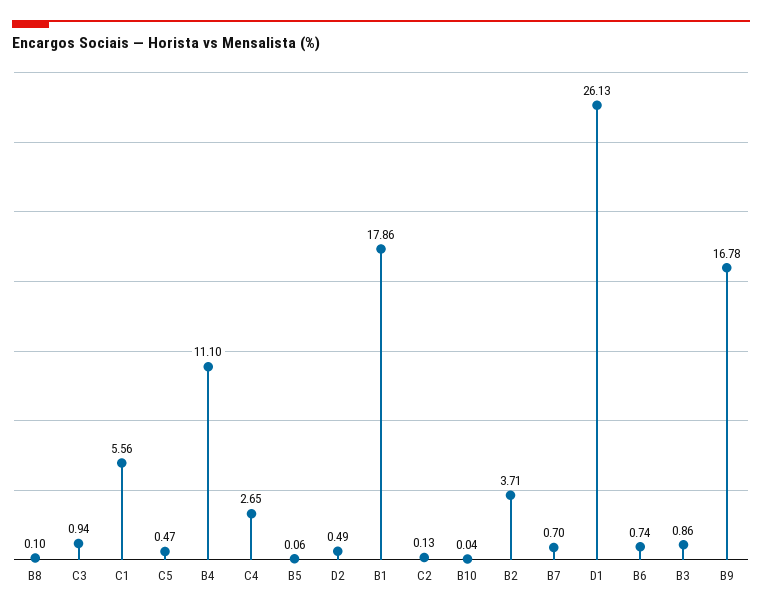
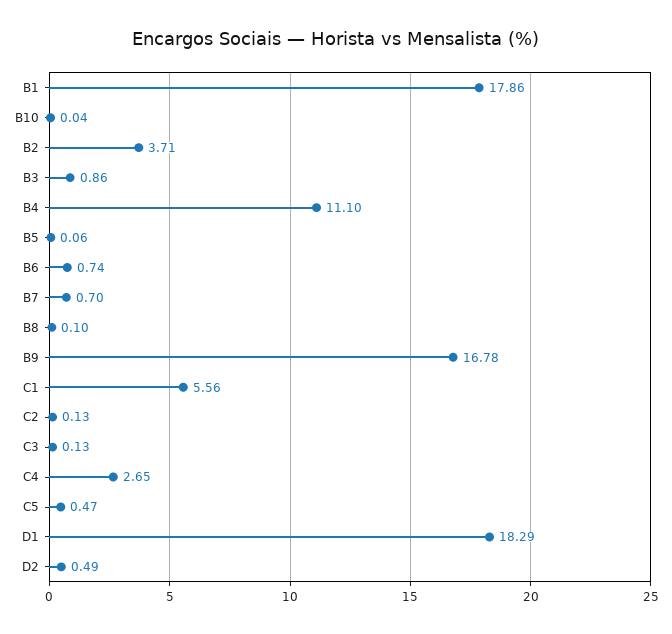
C3: 0.94 -> 0.13
D1: 26.13 -> 18.29

